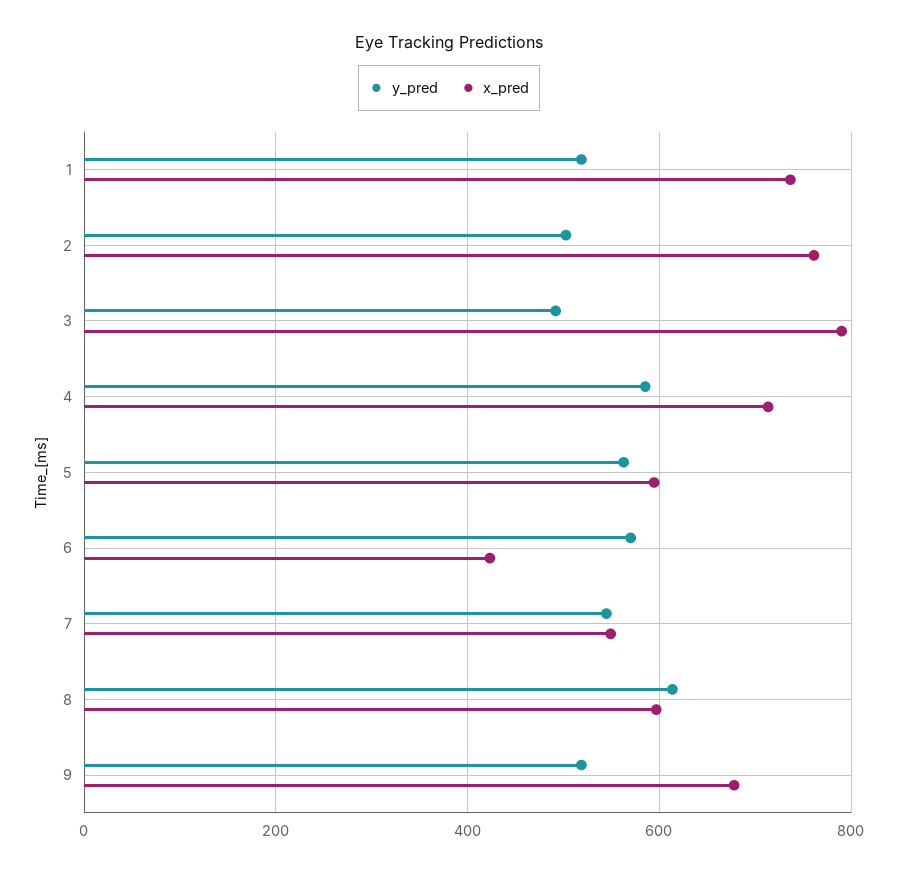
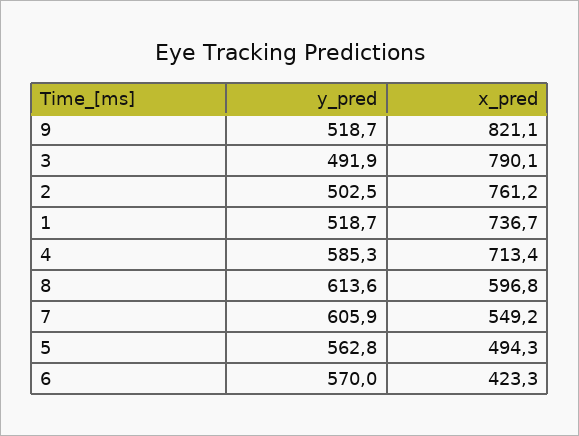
x_pred, 5: 600 -> 494.3
y_pred, 7: 540 -> 605.9
x_pred, 9: 680 -> 821.1

